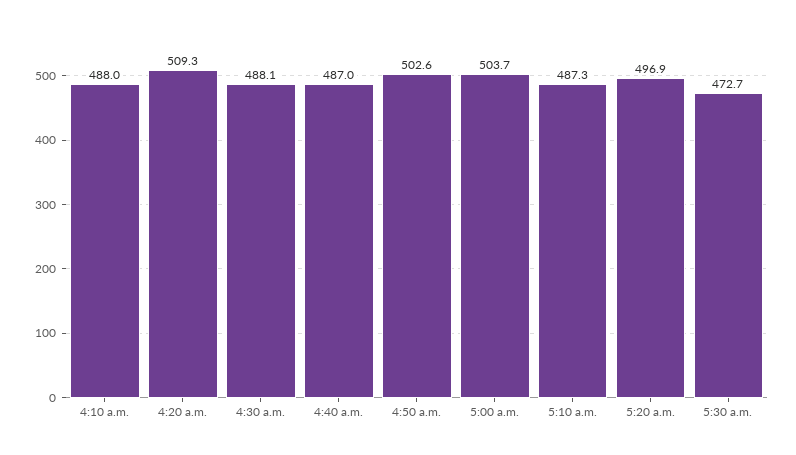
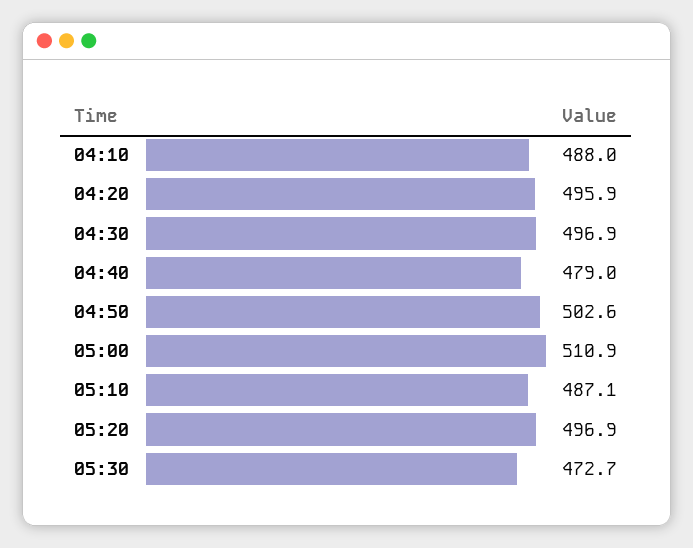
4:20 a.m.: 509.3 -> 495.9
4:30 a.m.: 488.1 -> 496.9
4:40 a.m.: 487 -> 479
5:00 a.m.: 503.7 -> 510.9
5:10 a.m.: 487.3 -> 487.1

